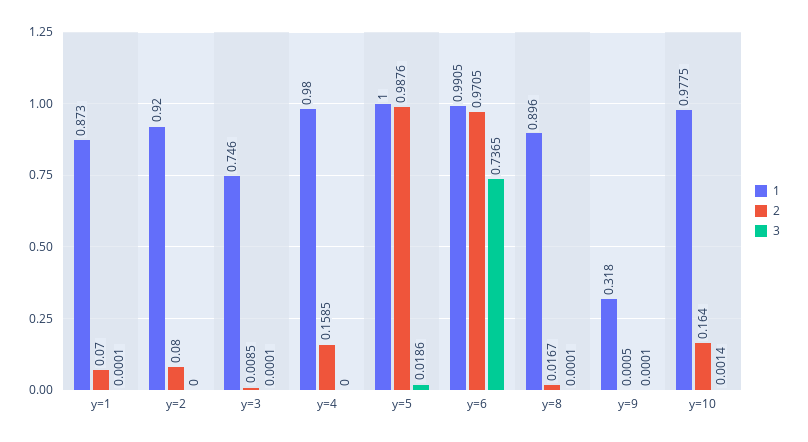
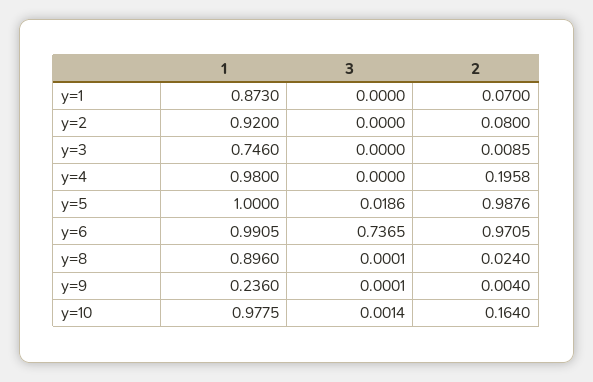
3, y=1: 0.0001 -> 0
3, y=3: 0.0001 -> 0
2, y=4: 0.1585 -> 0.1958
2, y=8: 0.0167 -> 0.024
1, y=9: 0.318 -> 0.236
2, y=9: 0.0005 -> 0.004

